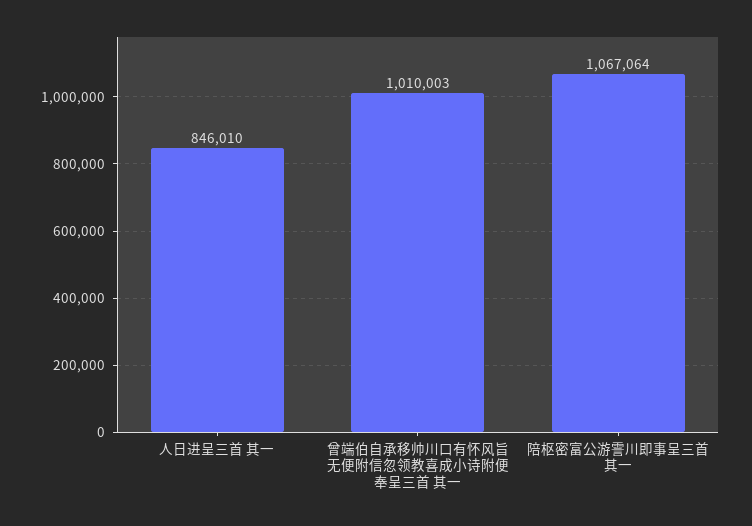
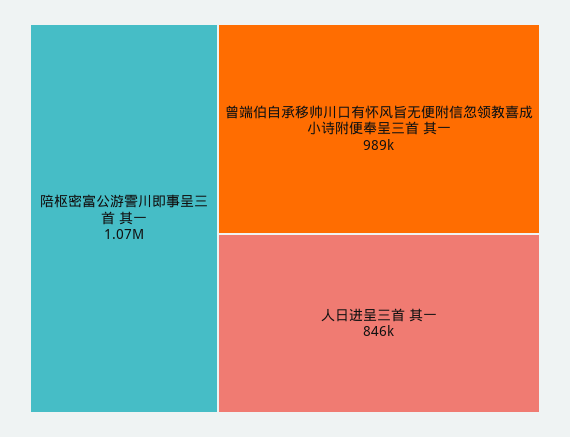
曾端伯自承移帅川口有怀风旨无便附信忽领教喜成小诗附便奉呈三首 其一: 1010003 -> 989000

